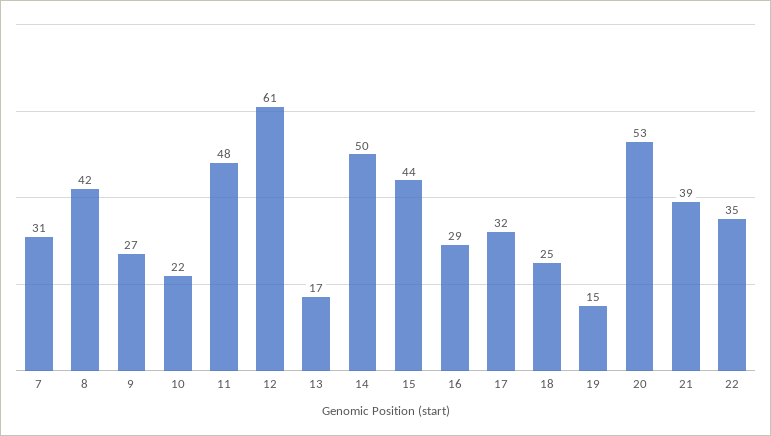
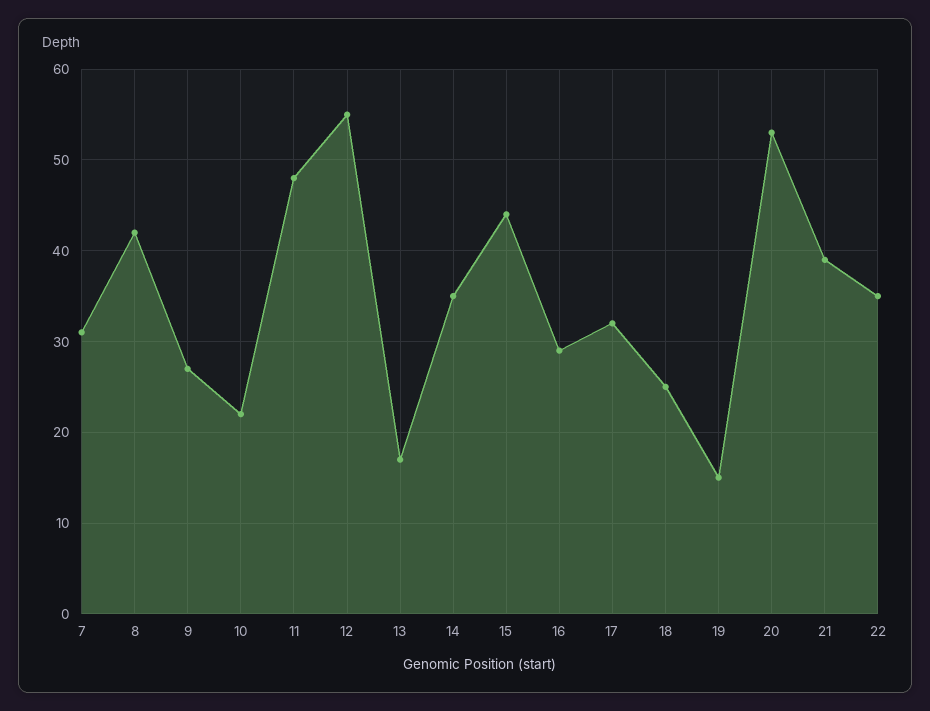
12: 61 -> 55
14: 50 -> 35

